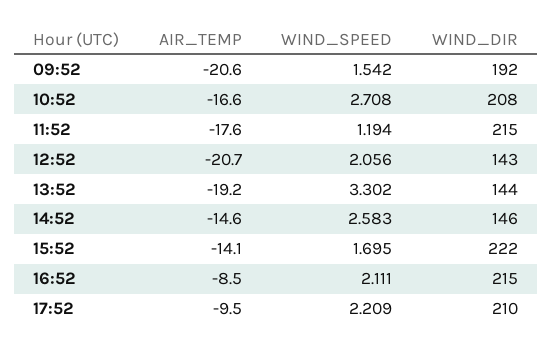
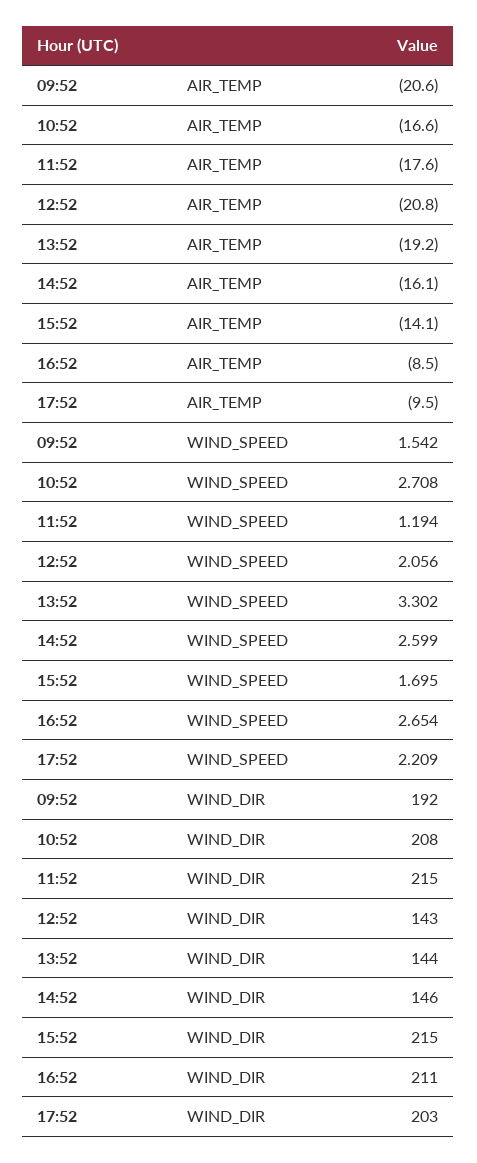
AIR_TEMP, 12:52: -20.7 -> -20.8
AIR_TEMP, 14:52: -14.6 -> -16.1
WIND_SPEED, 14:52: 2.583 -> 2.599
WIND_DIR, 15:52: 222 -> 215
WIND_SPEED, 16:52: 2.111 -> 2.654
WIND_DIR, 16:52: 215 -> 211
WIND_DIR, 17:52: 210 -> 203

